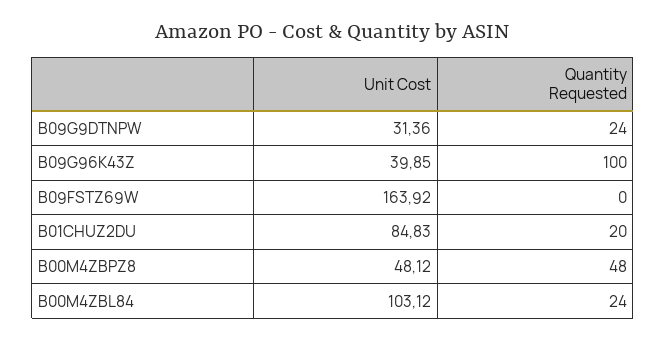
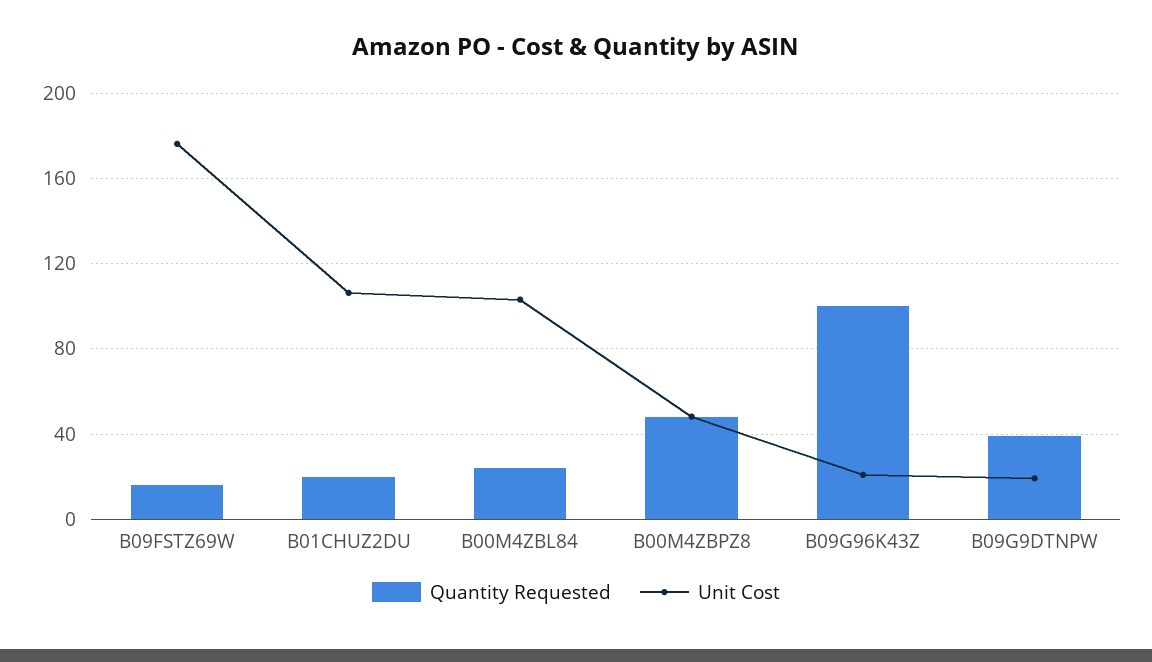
Unit Cost, B09G9DTNPW: 31.36 -> 20
Quantity Requested, B09G9DTNPW: 24 -> 40
Unit Cost, B09G96K43Z: 39.85 -> 20
Unit Cost, B09FSTZ69W: 163.92 -> 175
Quantity Requested, B09FSTZ69W: 0 -> 15
Unit Cost, B01CHUZ2DU: 84.83 -> 105

